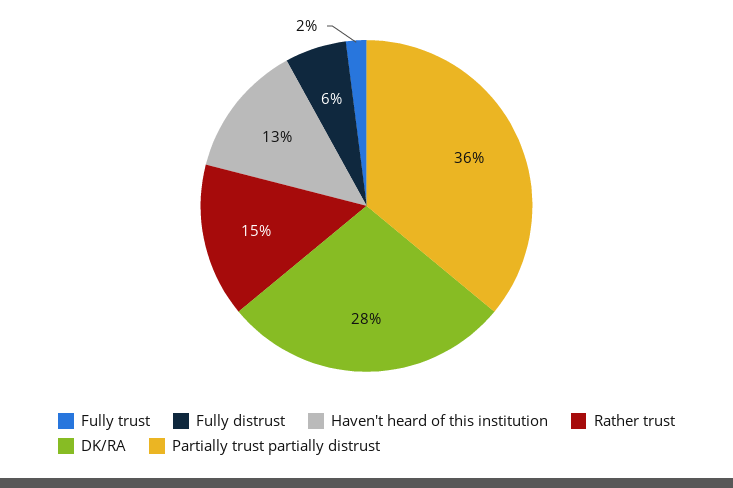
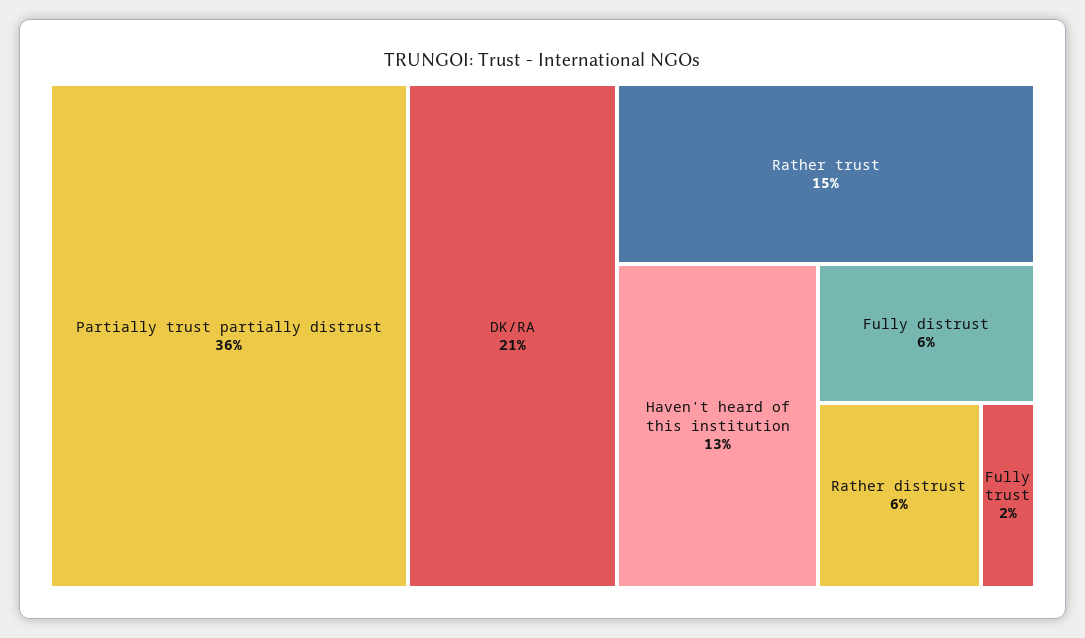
DK/RA: 28 -> 21
Rather distrust: none -> 6

